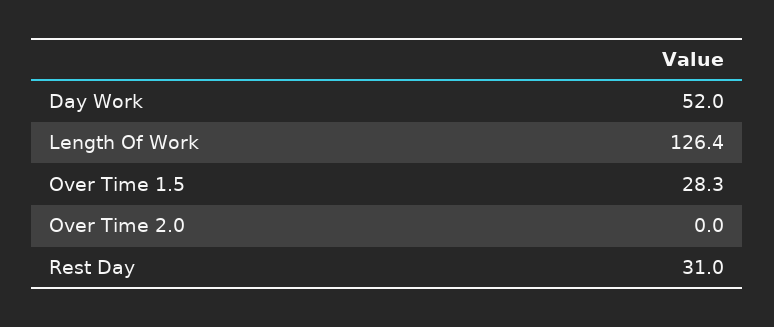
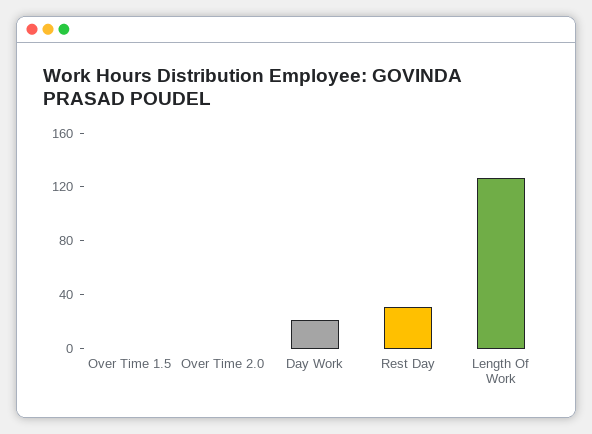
Day Work: 52 -> 20
Over Time 1.5: 28.3 -> 0

